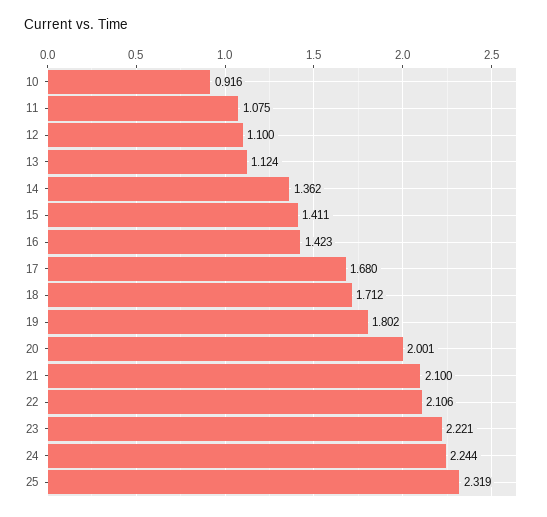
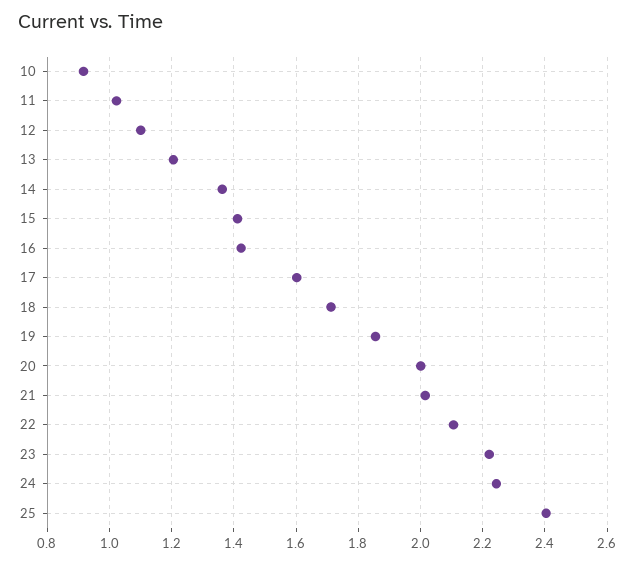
11: 1.075 -> 1.02
13: 1.124 -> 1.2
17: 1.68 -> 1.6
19: 1.802 -> 1.86
21: 2.1 -> 2.02
25: 2.319 -> 2.4

